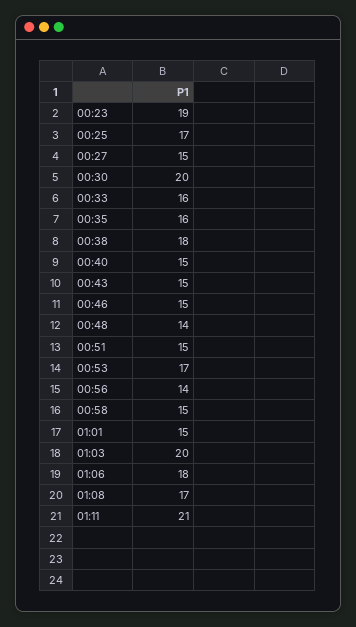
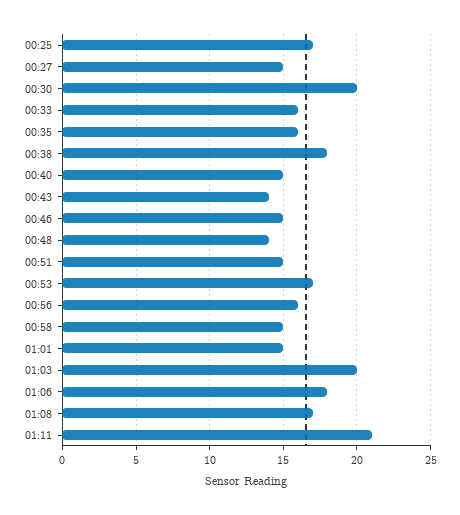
00:23: 19 -> none
00:43: 15 -> 14
00:56: 14 -> 16

